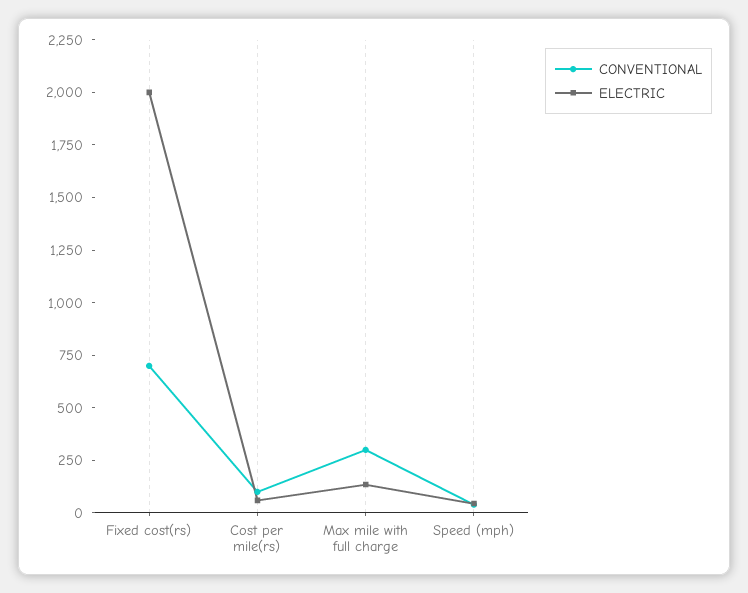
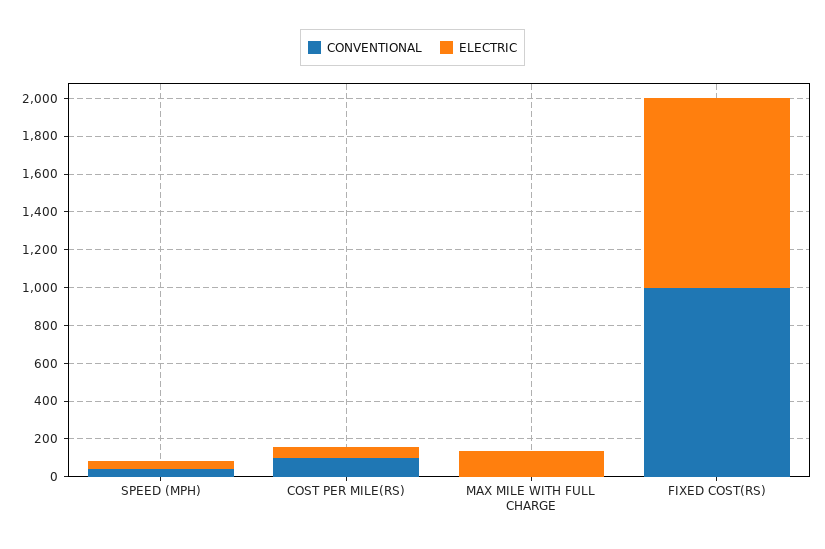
CONVENTIONAL, Fixed cost(rs): 700 -> 1000
ELECTRIC, Fixed cost(rs): 2000 -> 1000
CONVENTIONAL, Max mile with full charge: 300 -> 0

